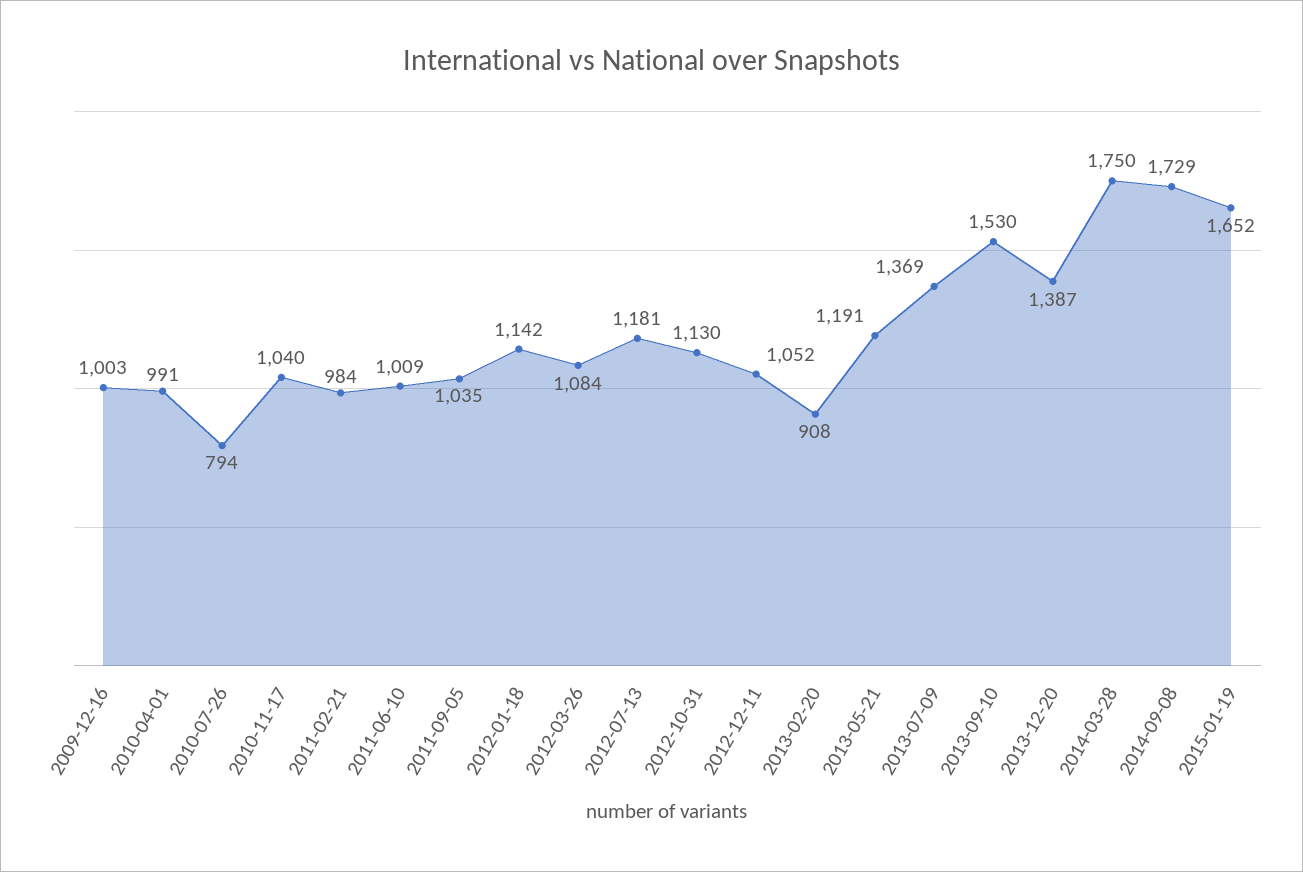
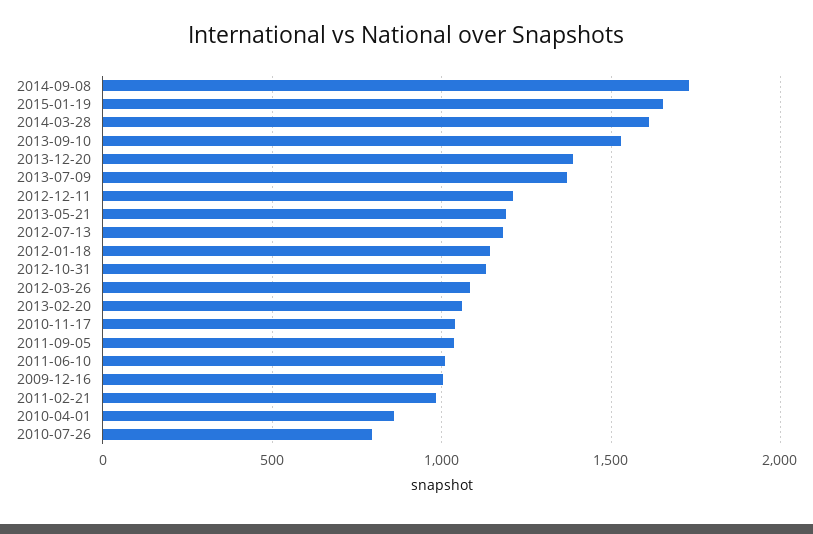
2010-04-01: 991 -> 850
2012-12-11: 1052 -> 1200
2013-02-20: 908 -> 1050
2014-03-28: 1750 -> 1600

